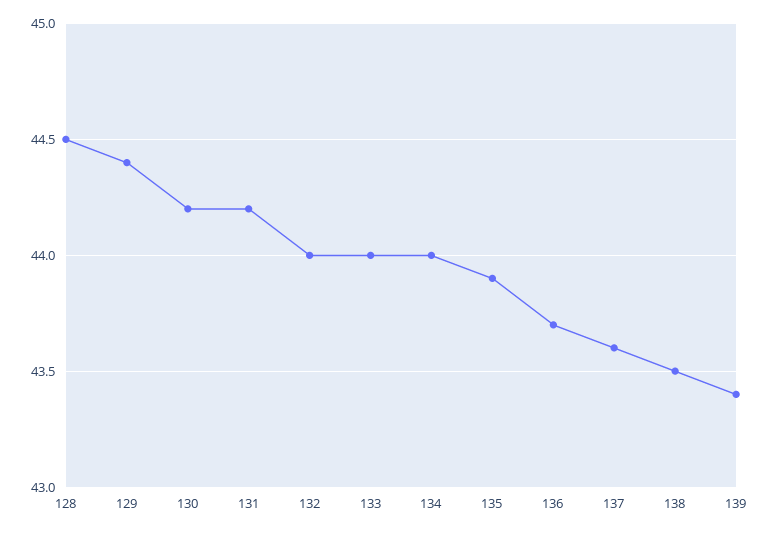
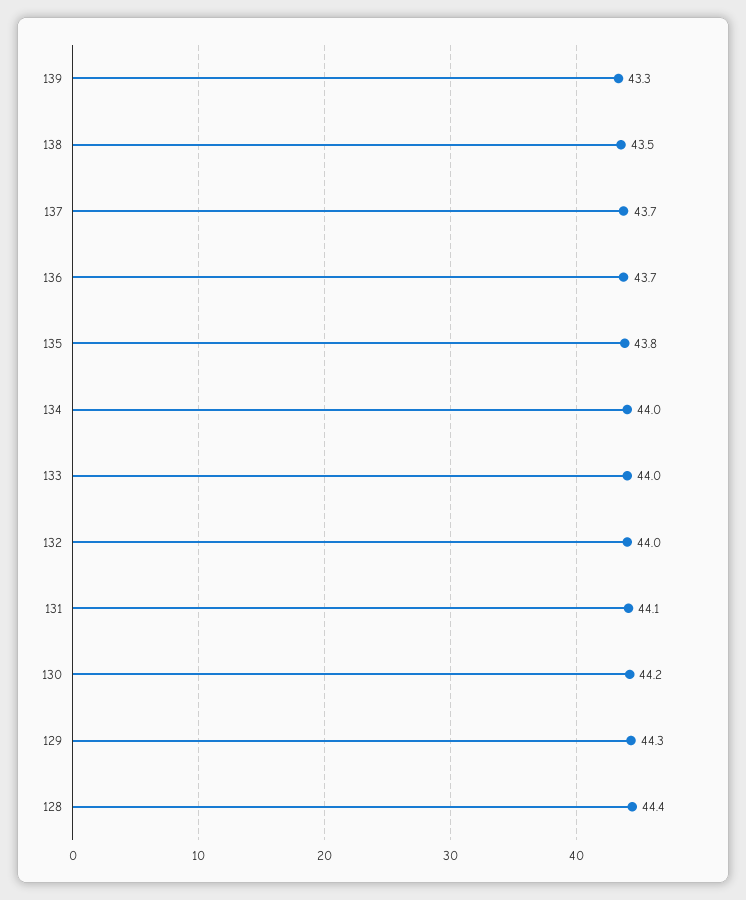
128: 44.5 -> 44.4
129: 44.4 -> 44.3
131: 44.2 -> 44.1
135: 43.9 -> 43.8
137: 43.6 -> 43.7
139: 43.4 -> 43.3

